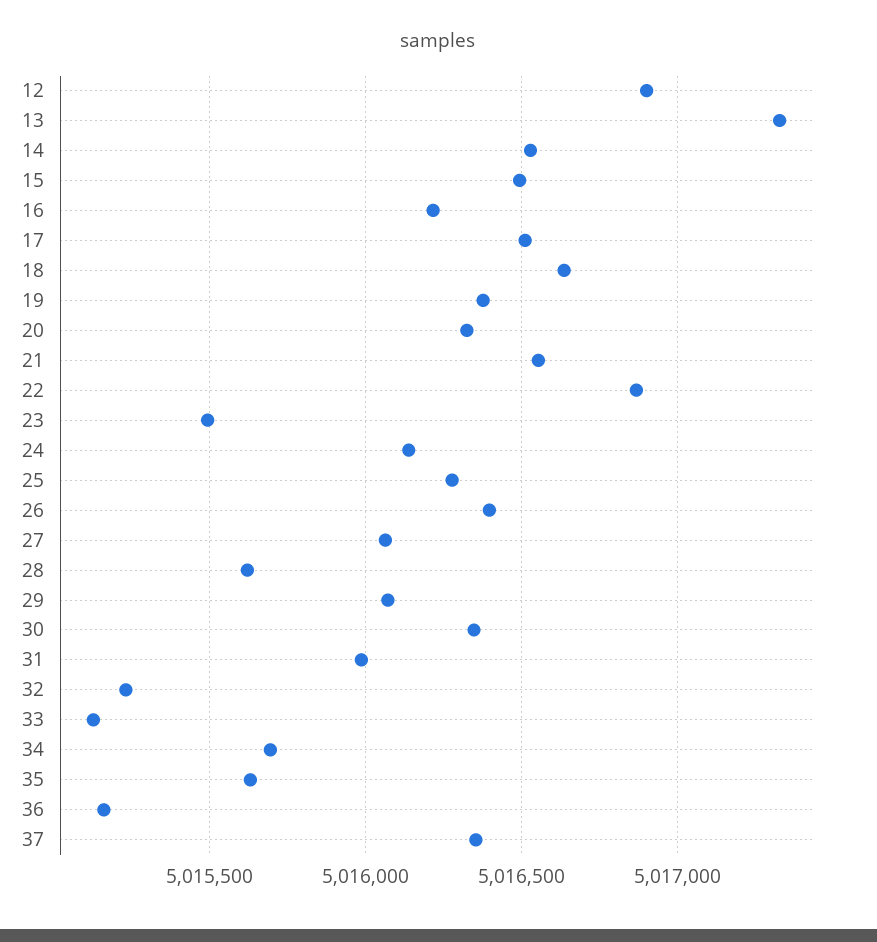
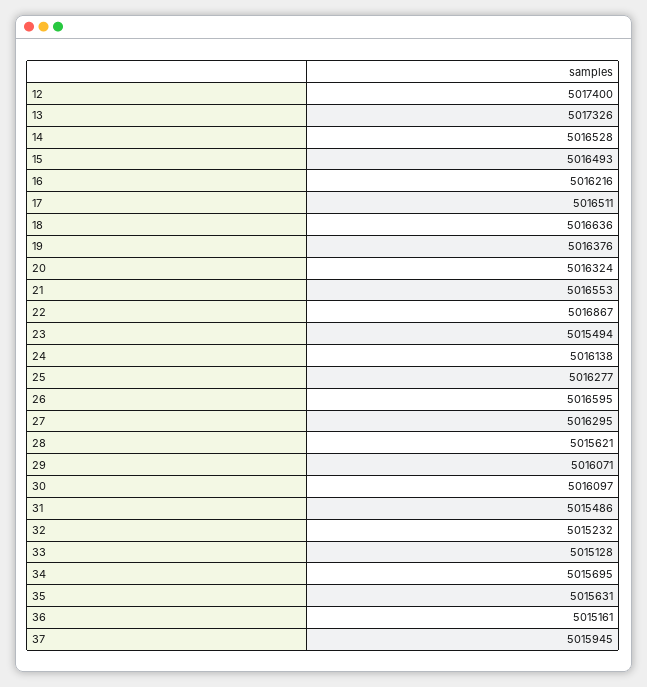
12: 5016900 -> 5017400
26: 5016400 -> 5016595
27: 5016050 -> 5016295
30: 5016350 -> 5016097
31: 5016000 -> 5015486
37: 5016350 -> 5015945

